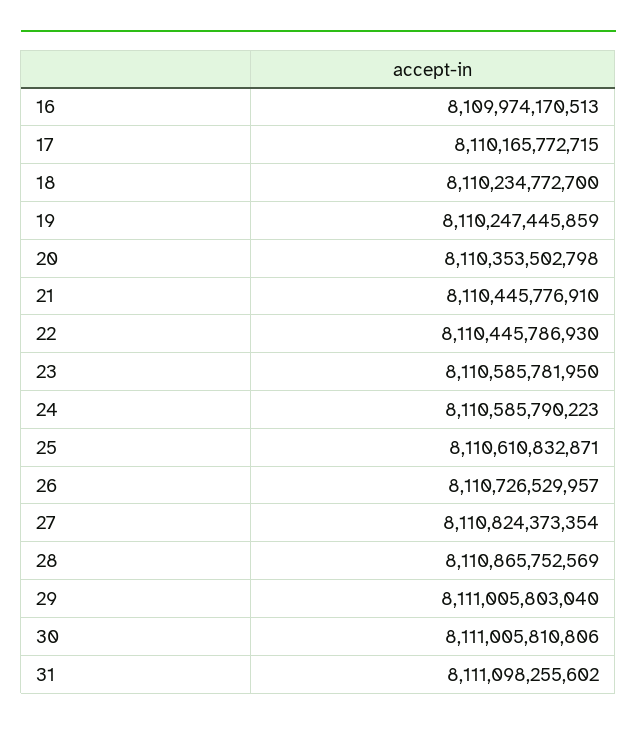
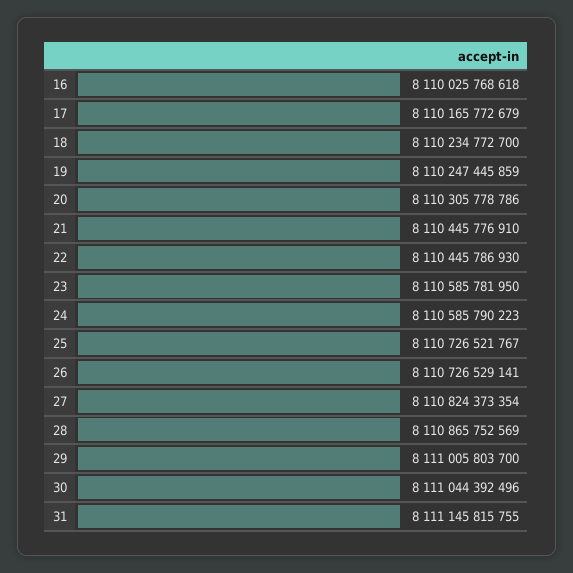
16: 8109974170513 -> 8110025768618
17: 8110165772715 -> 8110165772679
20: 8110353502798 -> 8110305778786
25: 8110610832871 -> 8110726521767
26: 8110726529957 -> 8110726529141
29: 8111005803040 -> 8111005803700
30: 8111005810806 -> 8111044392496
31: 8111098255602 -> 8111145815755

